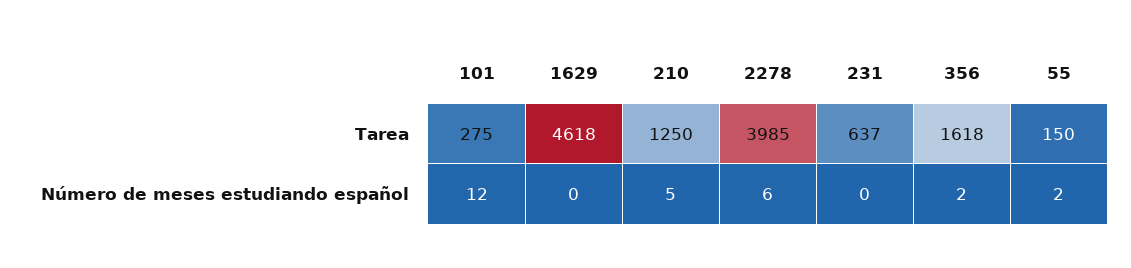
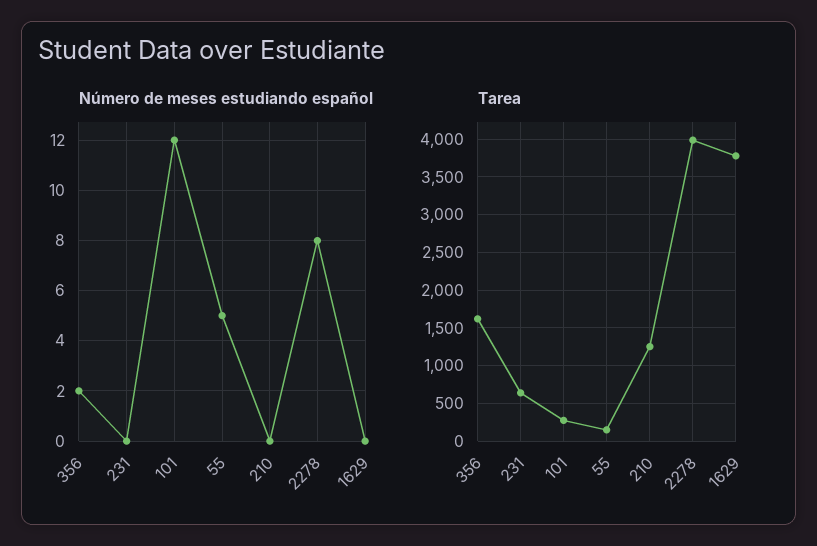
Tarea, 1629: 4618 -> 3800
Número de meses estudiando español, 210: 5 -> 0
Número de meses estudiando español, 2278: 6 -> 8
Número de meses estudiando español, 55: 2 -> 5

